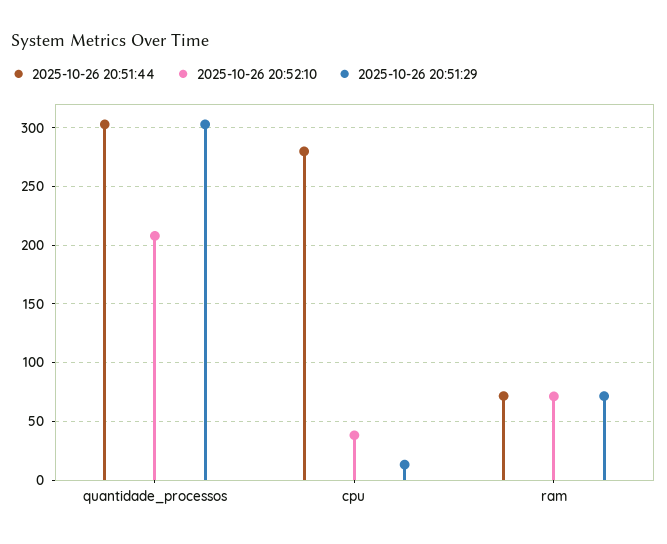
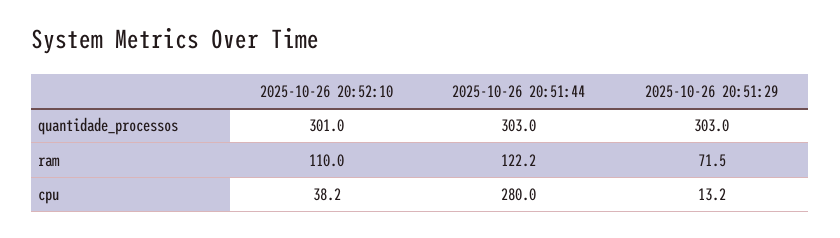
2025-10-26 20:52:10, quantidade_processos: 210 -> 301
2025-10-26 20:51:44, ram: 70 -> 122.2
2025-10-26 20:52:10, ram: 70 -> 110

